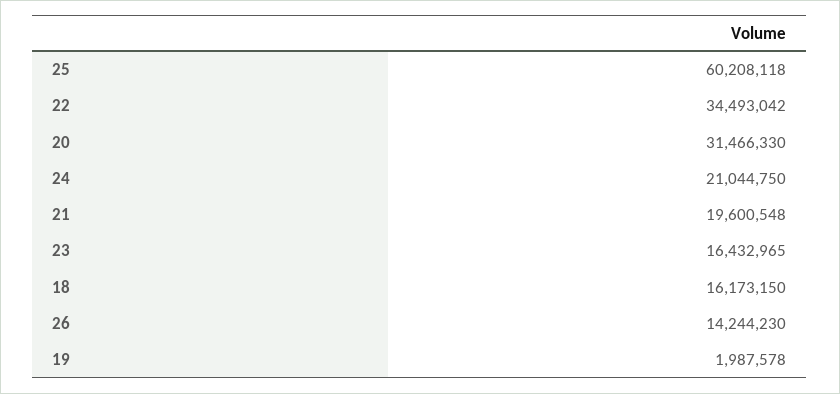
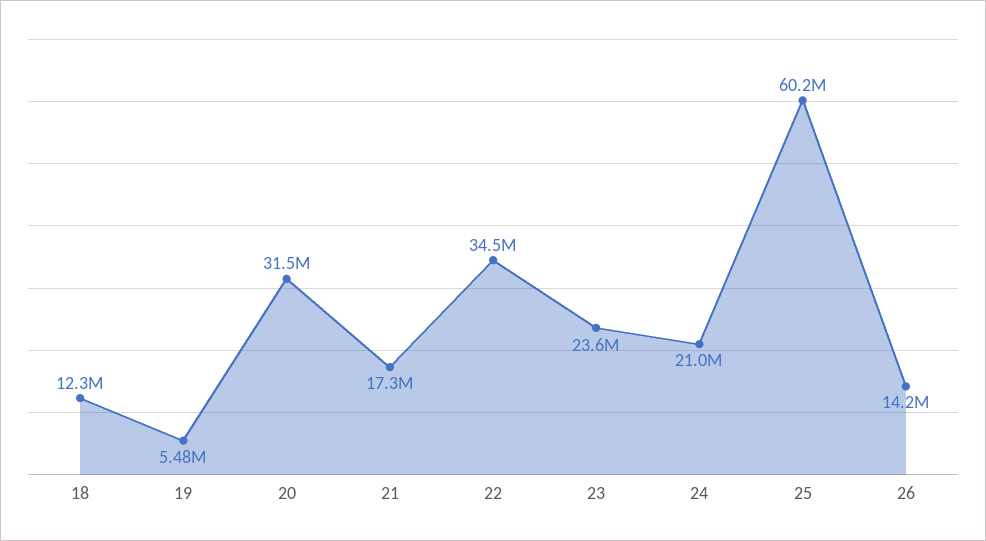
21: 19600548 -> 17300000
23: 16432965 -> 23600000
18: 16173150 -> 12300000
19: 1987578 -> 5480000

